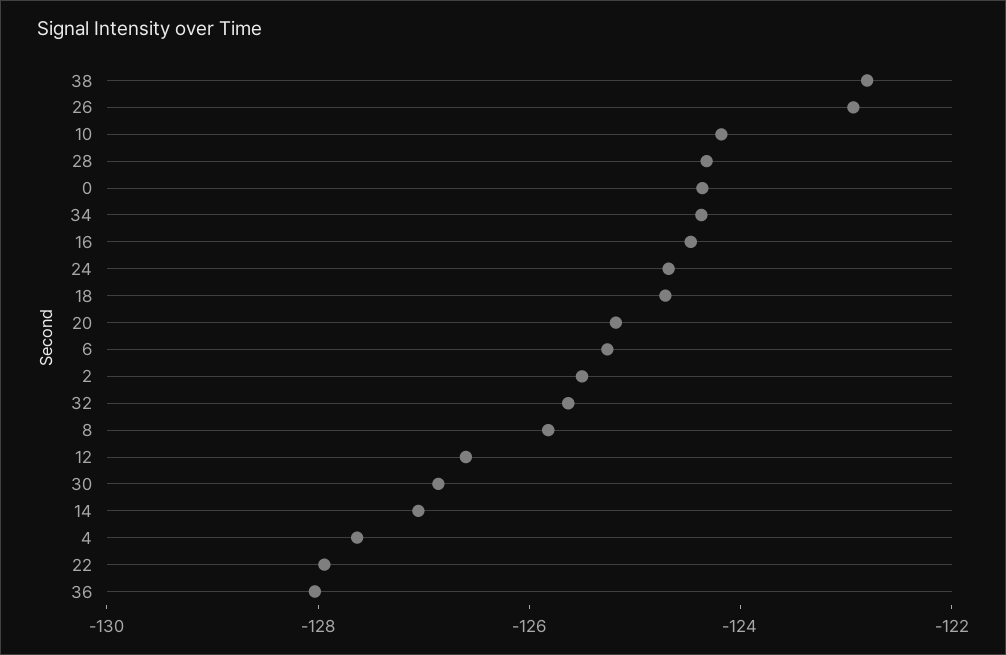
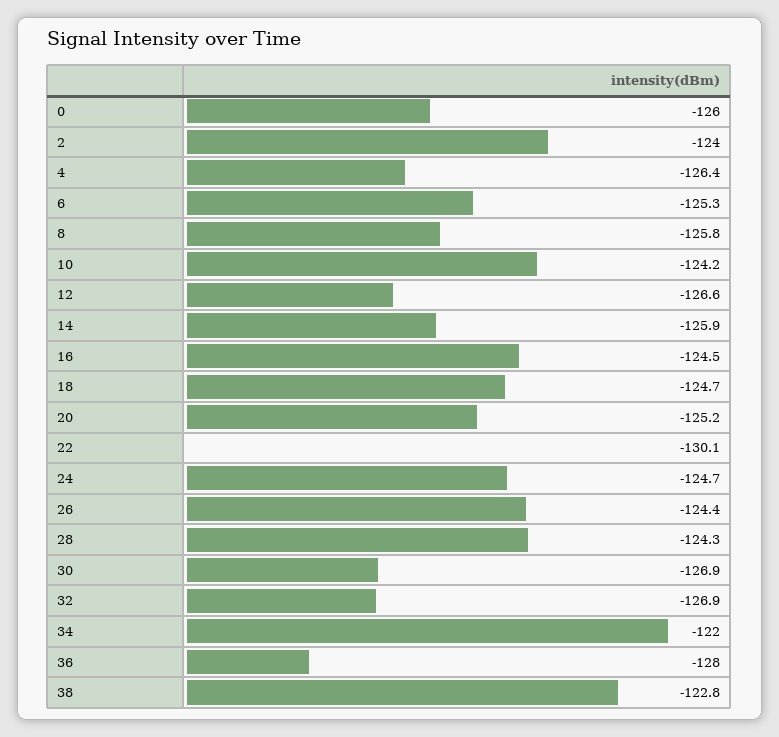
26: -123 -> -124.4
0: -124.5 -> -126
34: -124.5 -> -122
2: -125.5 -> -124
32: -125.5 -> -126.9
14: -127 -> -125.9
4: -127.5 -> -126.4
22: -128 -> -130.1

